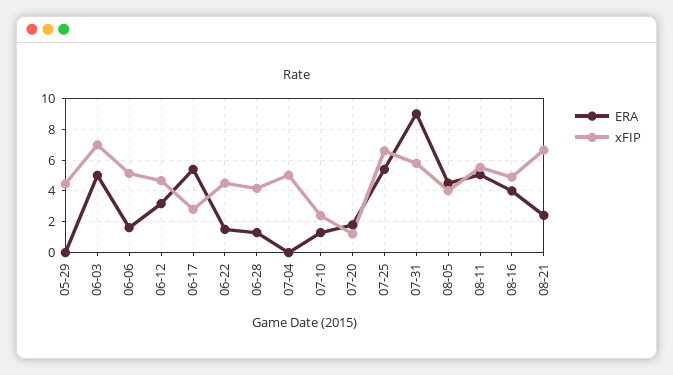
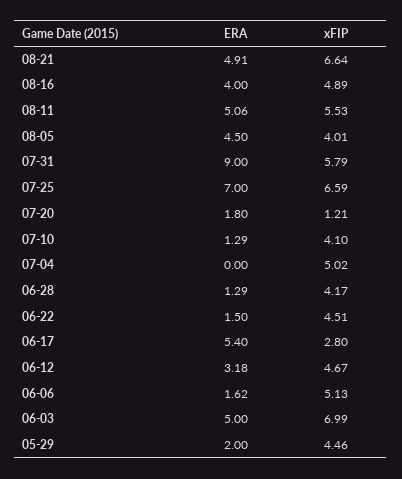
ERA, 05-29: 0 -> 2
xFIP, 07-10: 2.5 -> 4.1
ERA, 07-25: 5.5 -> 7
ERA, 08-21: 2.5 -> 4.91

